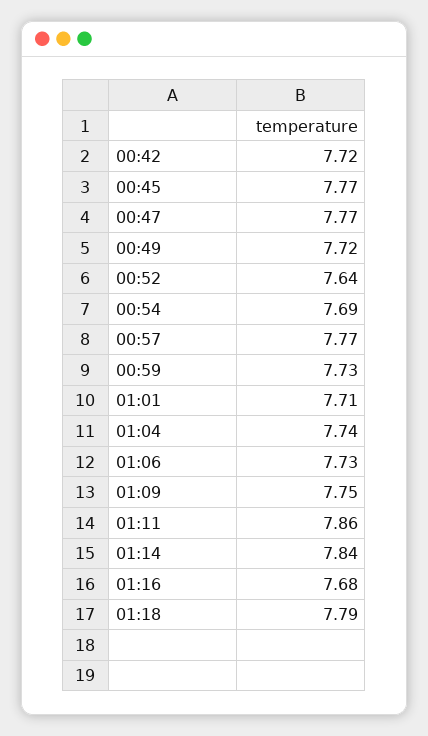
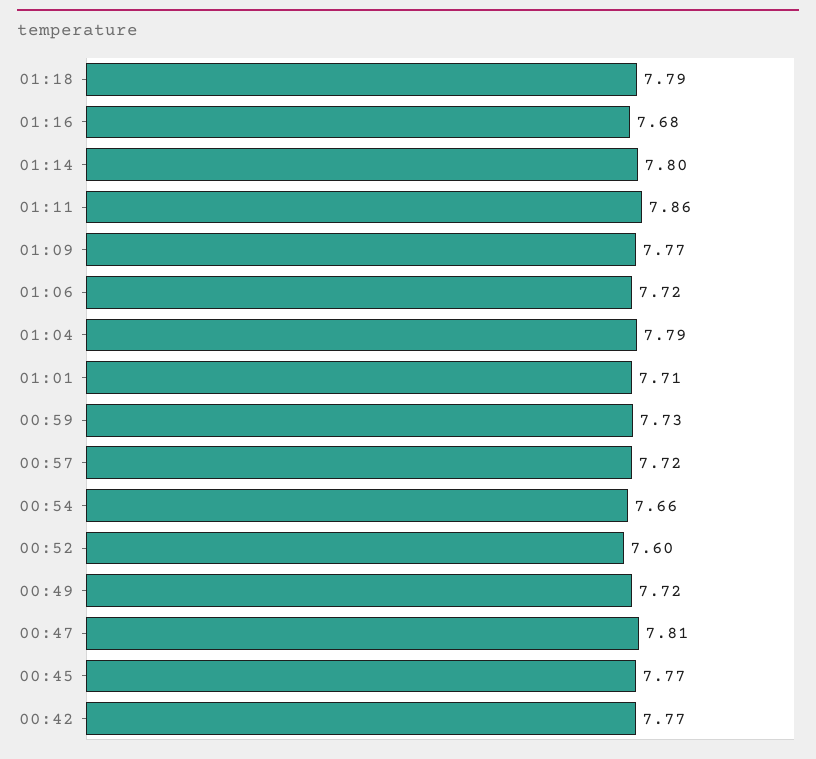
00:42: 7.72 -> 7.77
00:47: 7.77 -> 7.81
00:52: 7.64 -> 7.6
00:54: 7.69 -> 7.66
00:57: 7.77 -> 7.72
01:04: 7.74 -> 7.79
01:06: 7.73 -> 7.72
01:09: 7.75 -> 7.77
01:14: 7.84 -> 7.8

